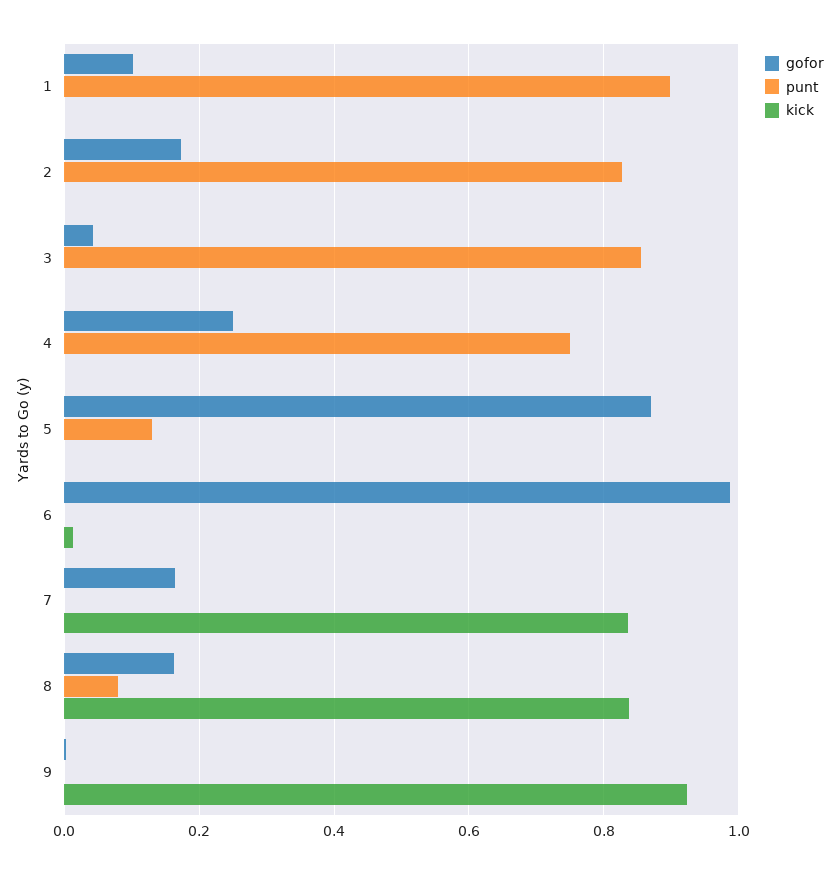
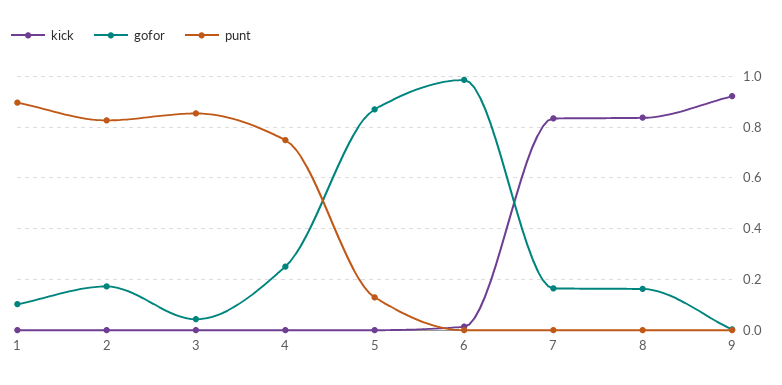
punt, 8: 0.08 -> 0

